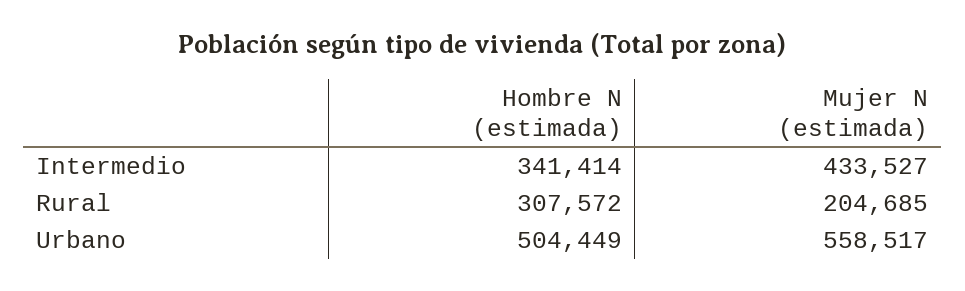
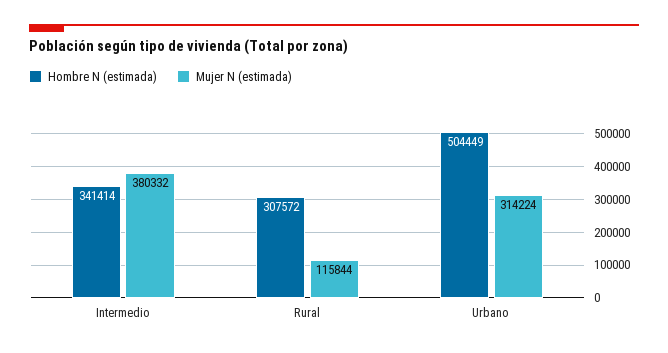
Mujer N (estimada), Intermedio: 433527 -> 380332
Mujer N (estimada), Rural: 204685 -> 115844
Mujer N (estimada), Urbano: 558517 -> 314224

